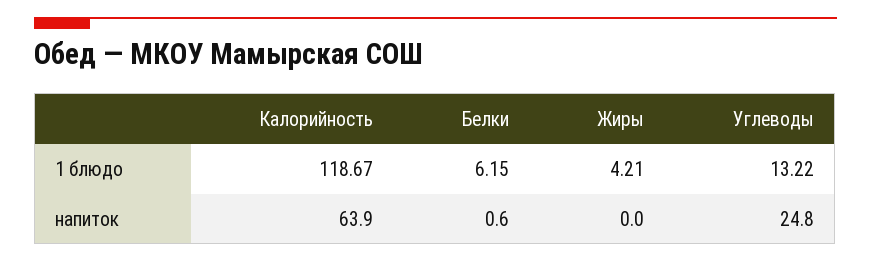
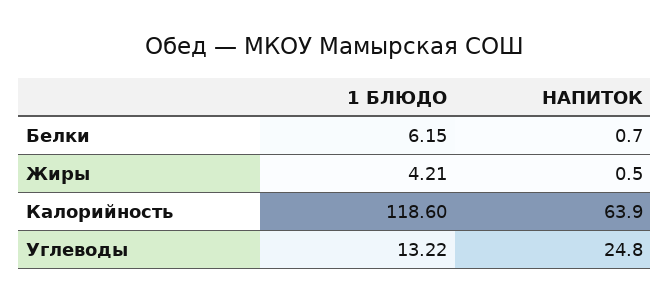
Калорийность, 1 блюдо: 118.67 -> 118.6
Белки, напиток: 0.6 -> 0.7
Жиры, напиток: 0 -> 0.5

